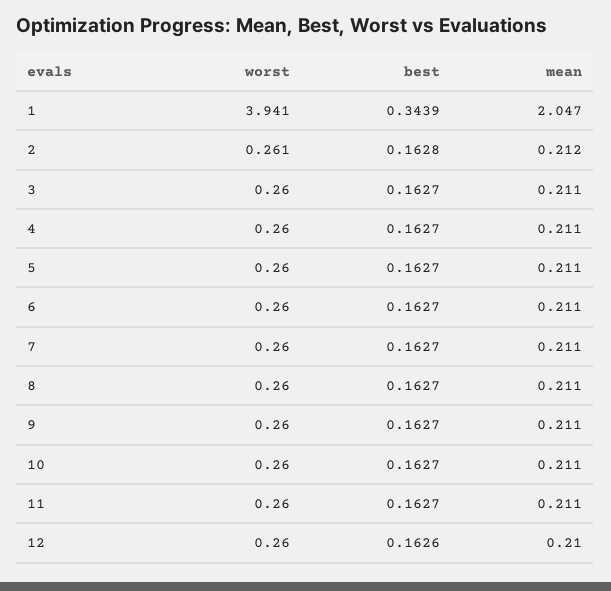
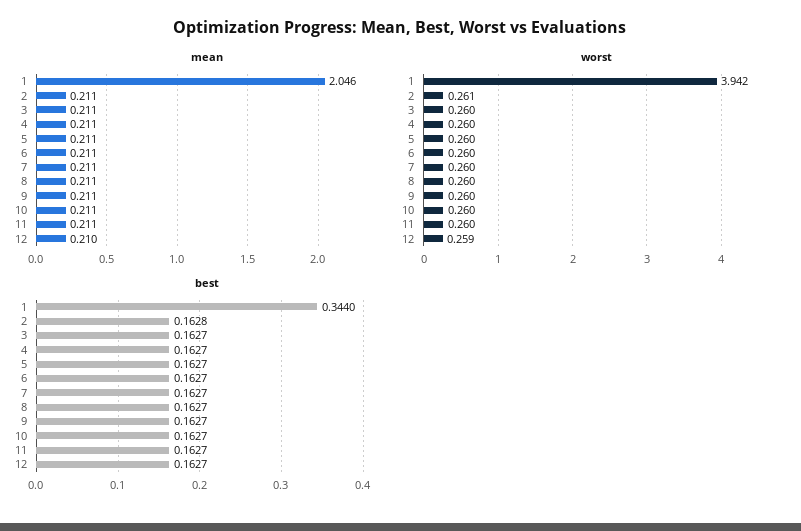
worst, 1: 3.941 -> 3.942
best, 1: 0.3439 -> 0.344
mean, 1: 2.047 -> 2.046
mean, 2: 0.212 -> 0.211
worst, 12: 0.26 -> 0.259
best, 12: 0.1626 -> 0.1627

